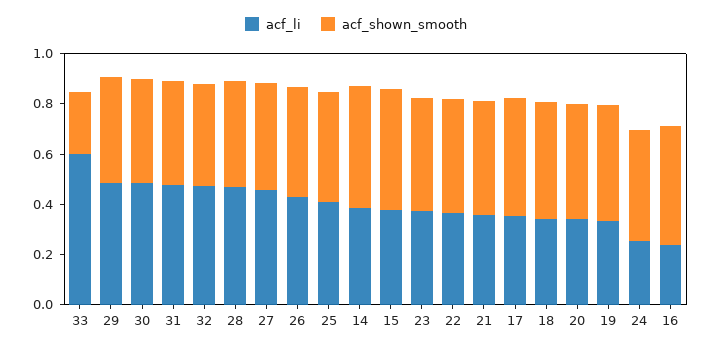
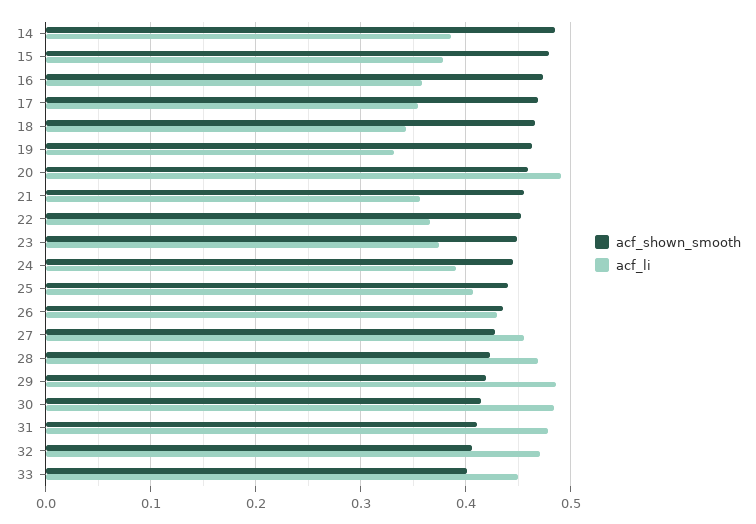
acf_li, 33: 0.6 -> 0.45
acf_shown_smooth, 33: 0.25 -> 0.4
acf_li, 20: 0.35 -> 0.49
acf_li, 24: 0.25 -> 0.39
acf_li, 16: 0.25 -> 0.36

